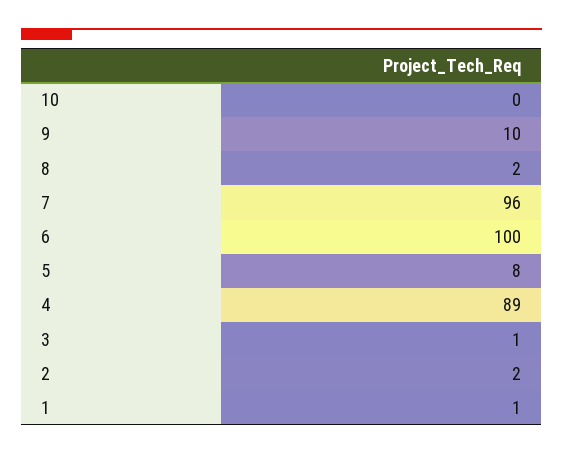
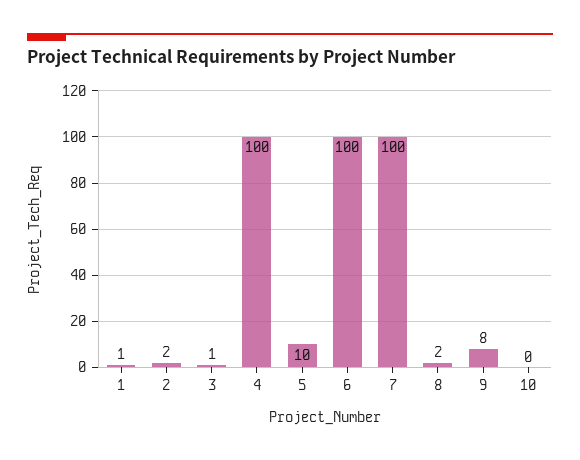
9: 10 -> 8
7: 96 -> 100
5: 8 -> 10
4: 89 -> 100

